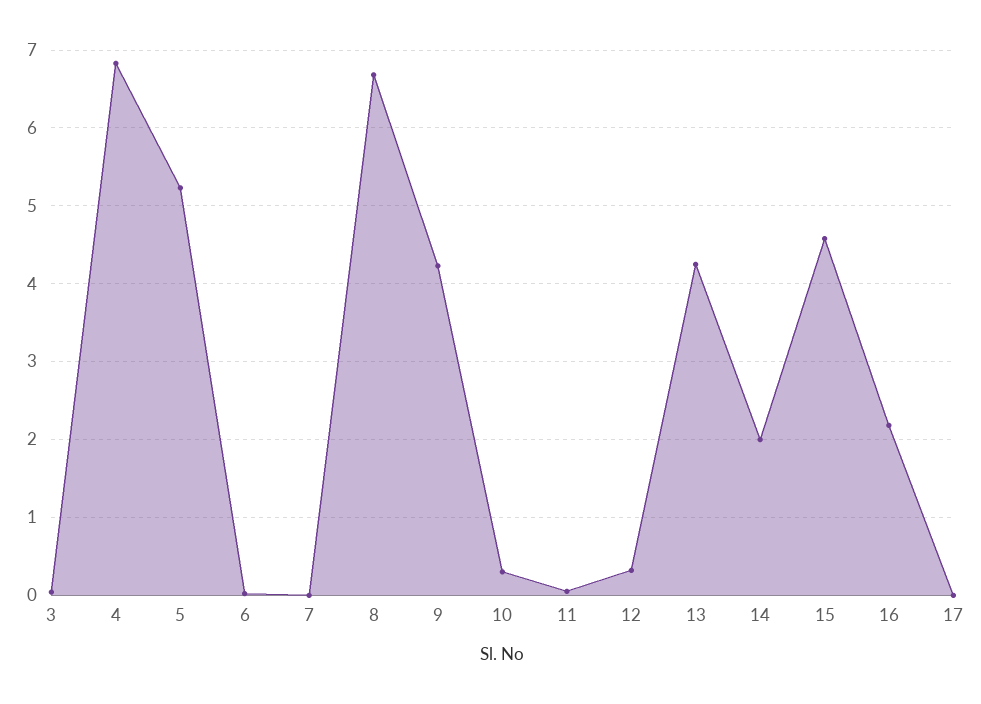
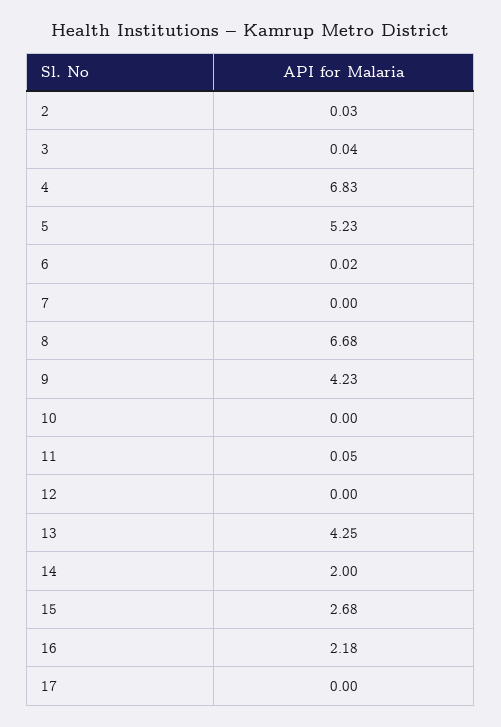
10: 0.3 -> 0
12: 0.3 -> 0
15: 4.6 -> 2.68
2: none -> 0.03

